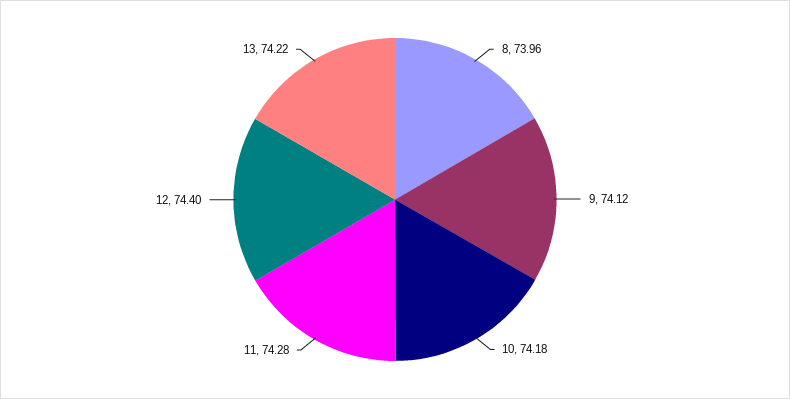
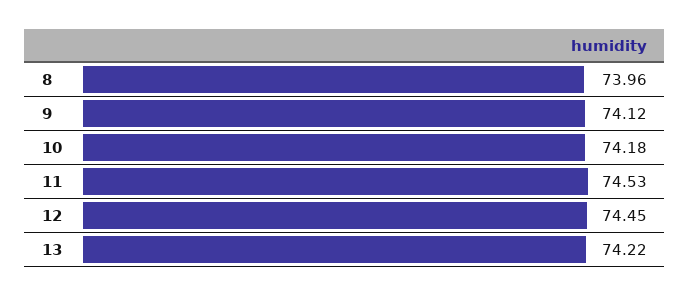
11: 74.28 -> 74.53
12: 74.4 -> 74.45

